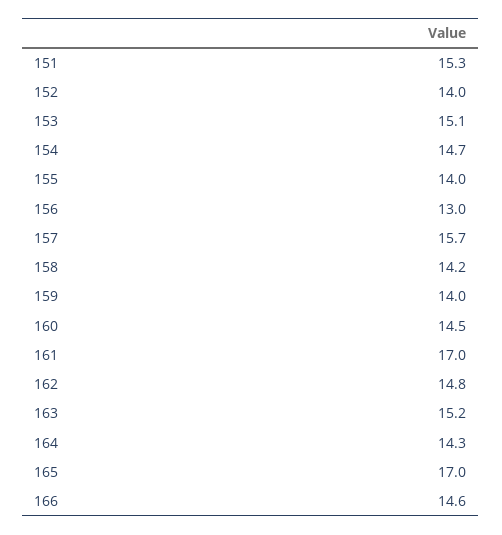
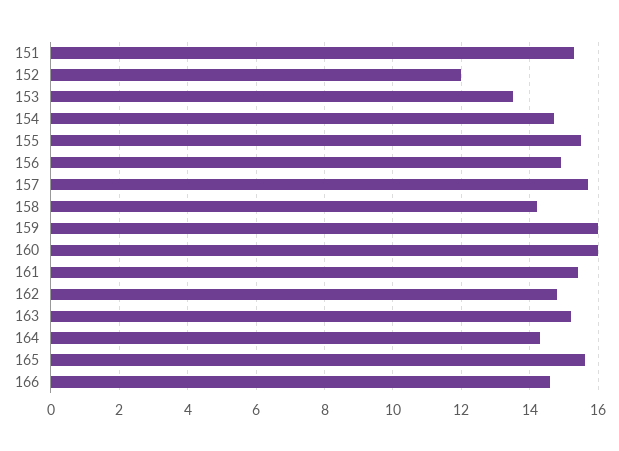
152: 14 -> 12
153: 15.1 -> 13.5
155: 14 -> 15.5
156: 13 -> 15
159: 14 -> 16
160: 14.5 -> 16
161: 17 -> 15.5
165: 17 -> 15.5

